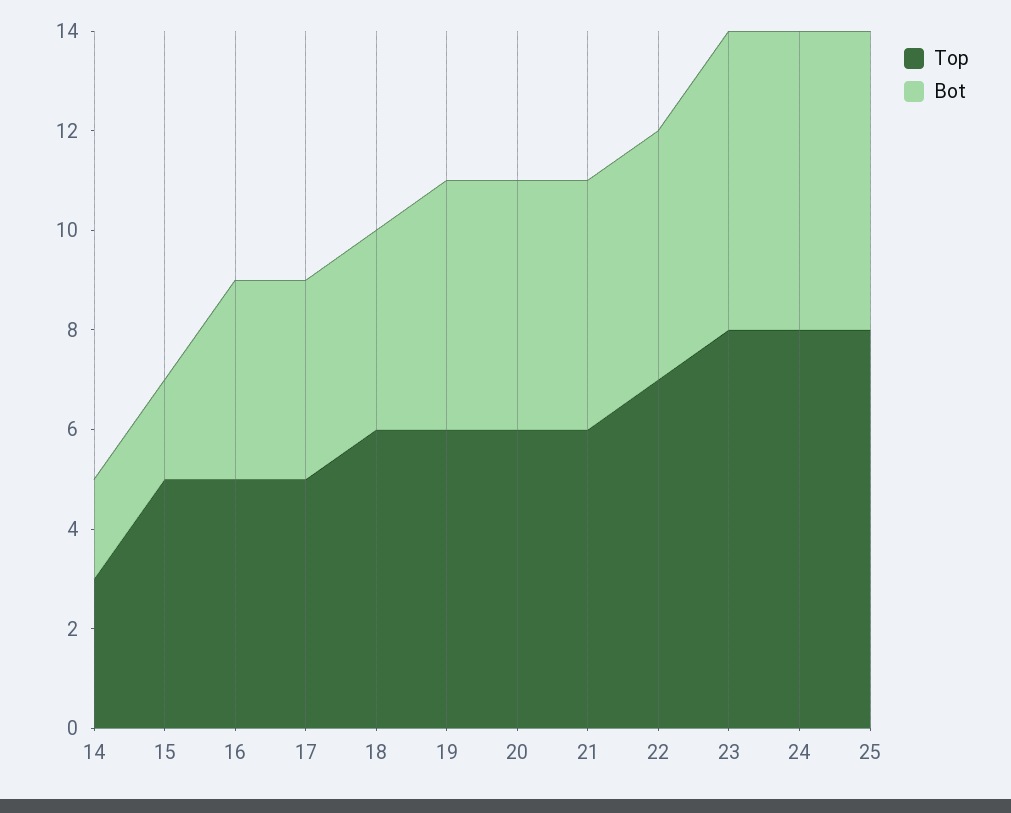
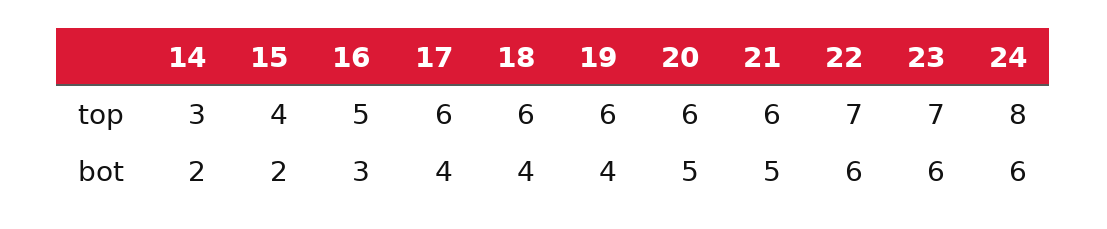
Top, 15: 5 -> 4
Bot, 16: 4 -> 3
Top, 17: 5 -> 6
Bot, 19: 5 -> 4
Bot, 22: 5 -> 6
Top, 23: 8 -> 7
Top, 25: 8 -> none
Bot, 25: 6 -> none

